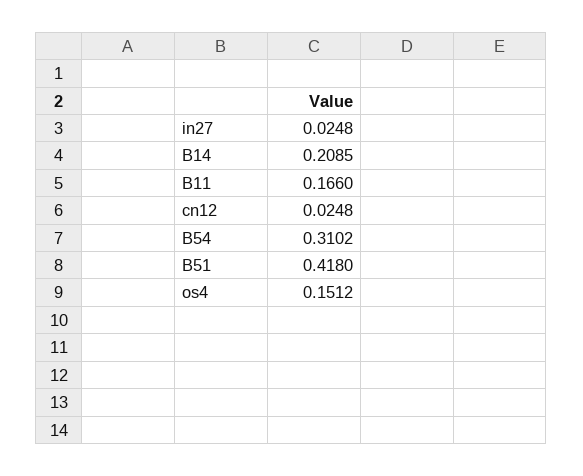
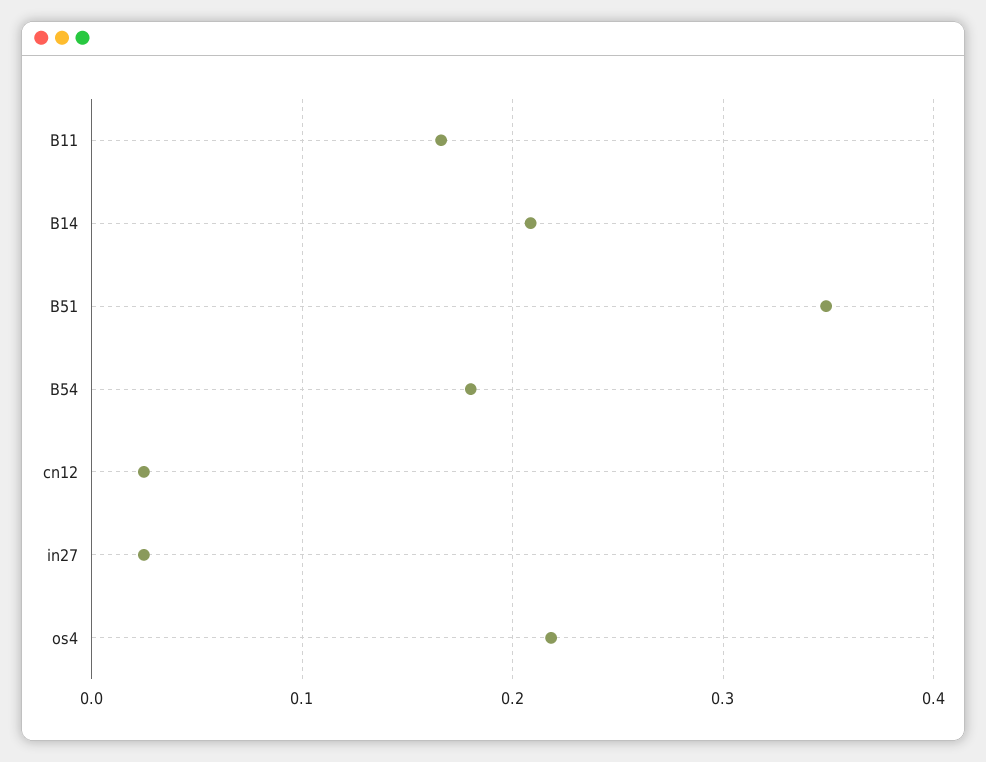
B54: 0.3102 -> 0.18
B51: 0.418 -> 0.35
os4: 0.1512 -> 0.22

